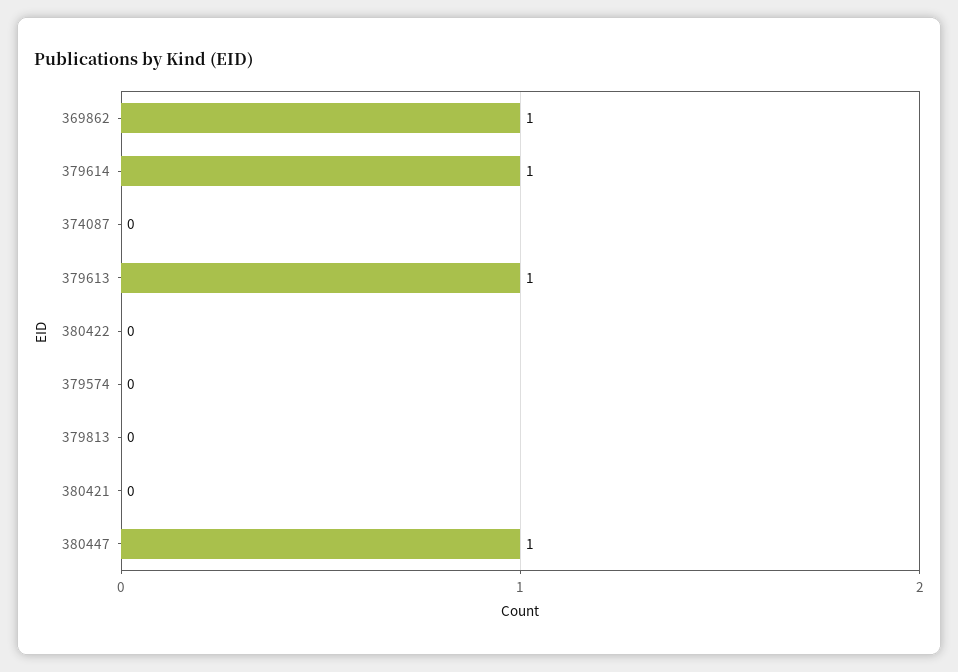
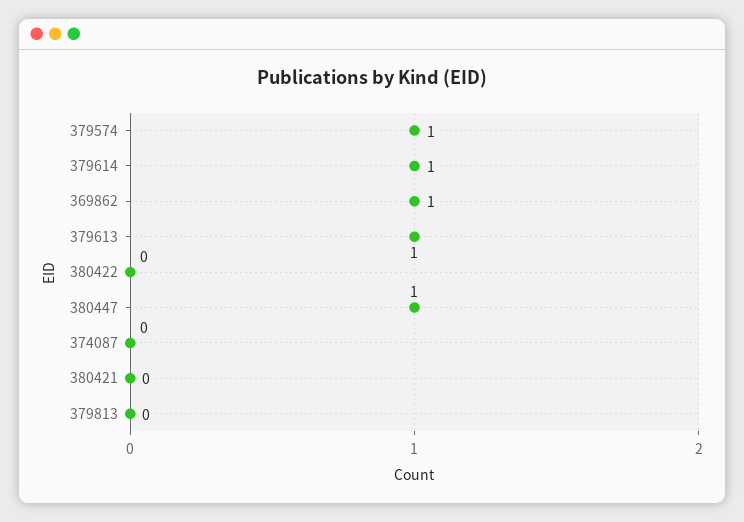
379574: 0 -> 1

